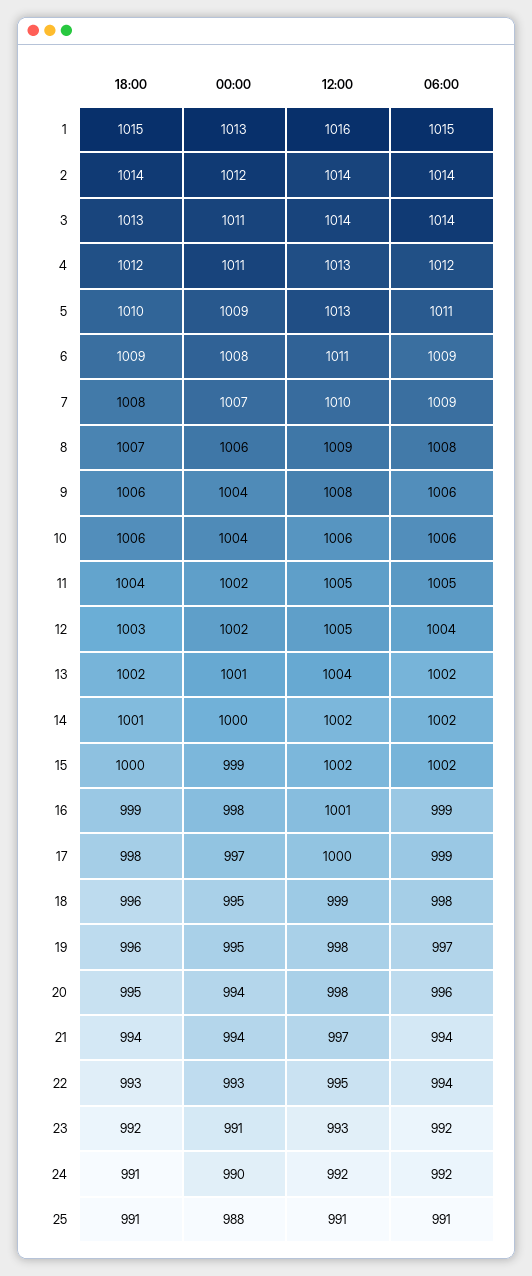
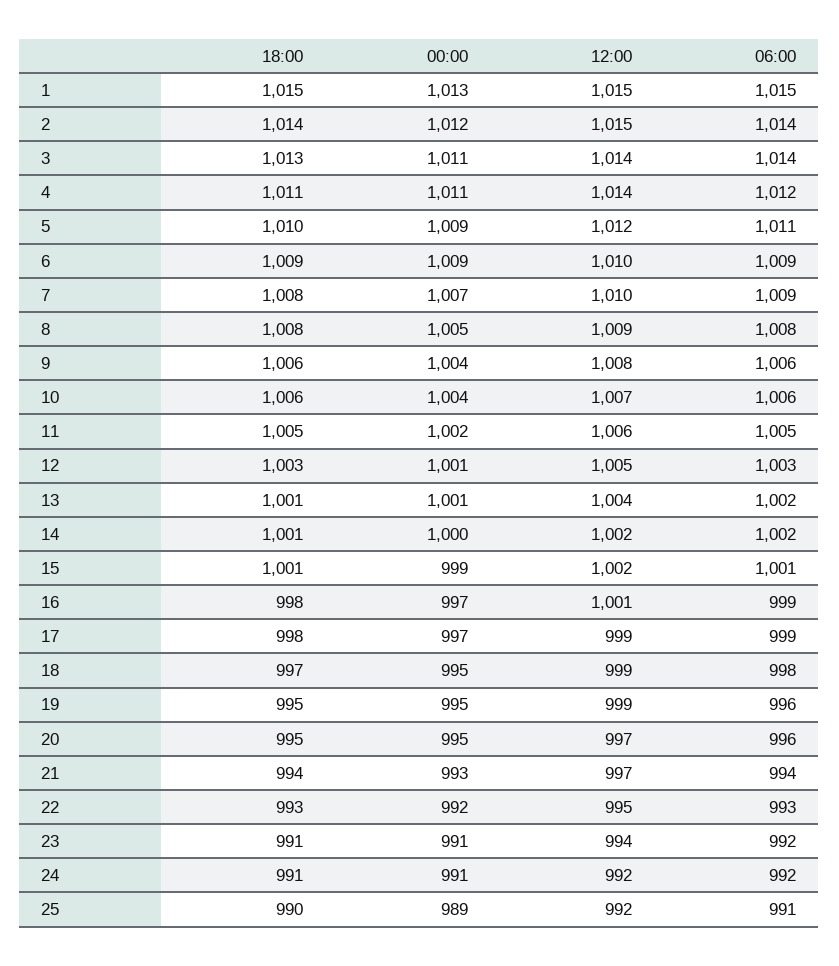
12:00, 1: 1016 -> 1015
12:00, 2: 1014 -> 1015
18:00, 4: 1012 -> 1011
12:00, 4: 1013 -> 1014
12:00, 5: 1013 -> 1012
00:00, 6: 1008 -> 1009
12:00, 6: 1011 -> 1010
18:00, 8: 1007 -> 1008
00:00, 8: 1006 -> 1005
12:00, 10: 1006 -> 1007
18:00, 11: 1004 -> 1005
12:00, 11: 1005 -> 1006
00:00, 12: 1002 -> 1001
06:00, 12: 1004 -> 1003
18:00, 13: 1002 -> 1001
18:00, 15: 1000 -> 1001
06:00, 15: 1002 -> 1001
18:00, 16: 999 -> 998
00:00, 16: 998 -> 997
12:00, 17: 1000 -> 999
18:00, 18: 996 -> 997
18:00, 19: 996 -> 995
12:00, 19: 998 -> 999
06:00, 19: 997 -> 996
00:00, 20: 994 -> 995
12:00, 20: 998 -> 997
00:00, 21: 994 -> 993
00:00, 22: 993 -> 992
06:00, 22: 994 -> 993
18:00, 23: 992 -> 991
12:00, 23: 993 -> 994
00:00, 24: 990 -> 991
18:00, 25: 991 -> 990
00:00, 25: 988 -> 989
12:00, 25: 991 -> 992

